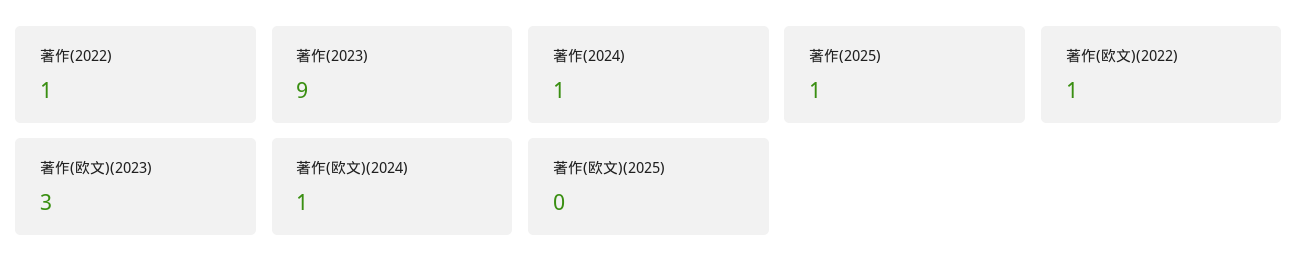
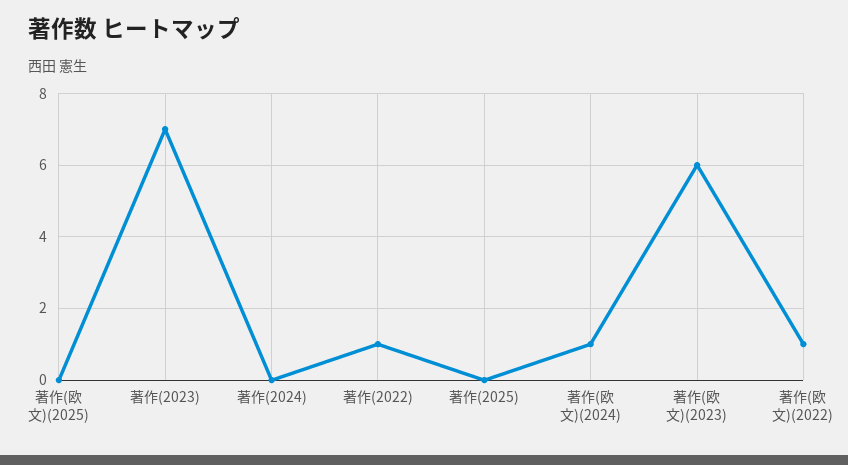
著作(2023): 9 -> 7
著作(2024): 1 -> 0
著作(2025): 1 -> 0
著作(欧文)(2023): 3 -> 6

